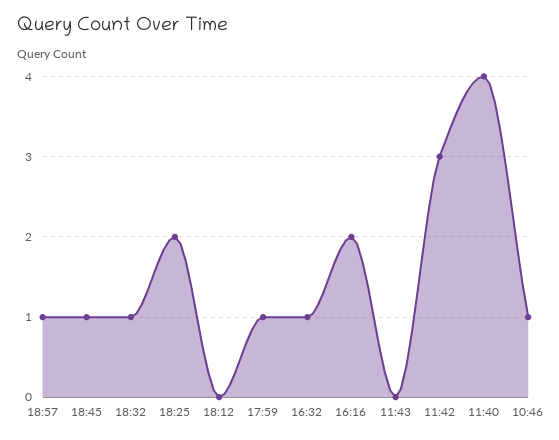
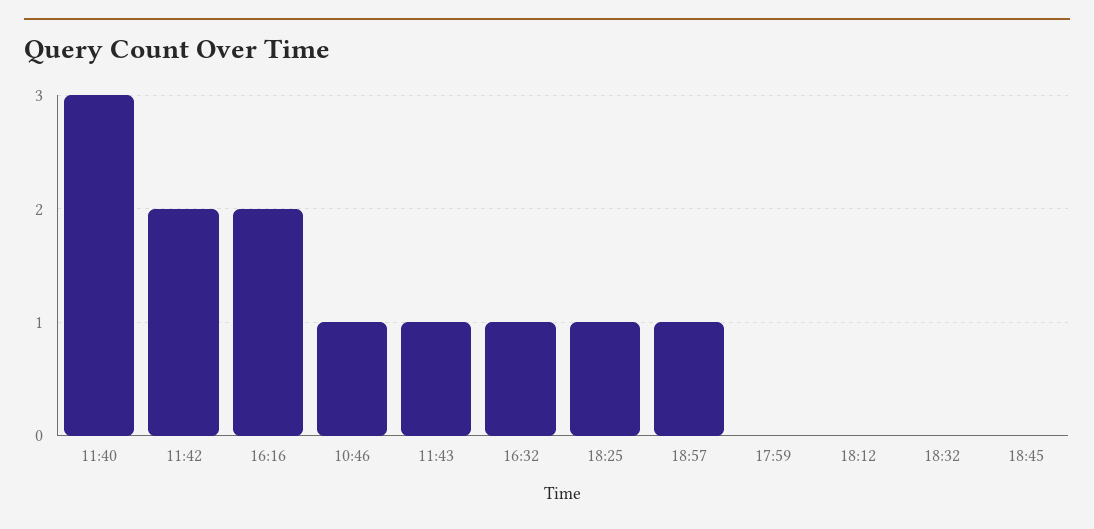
18:45: 1 -> 0
18:32: 1 -> 0
18:25: 2 -> 1
17:59: 1 -> 0
11:43: 0 -> 1
11:42: 3 -> 2
11:40: 4 -> 3

